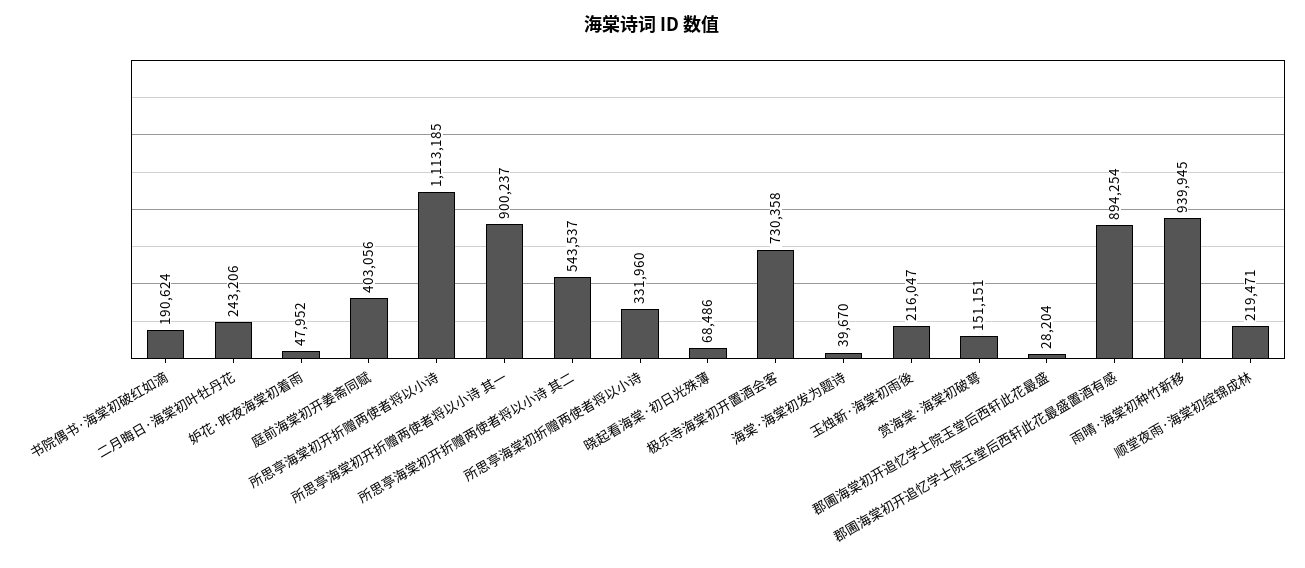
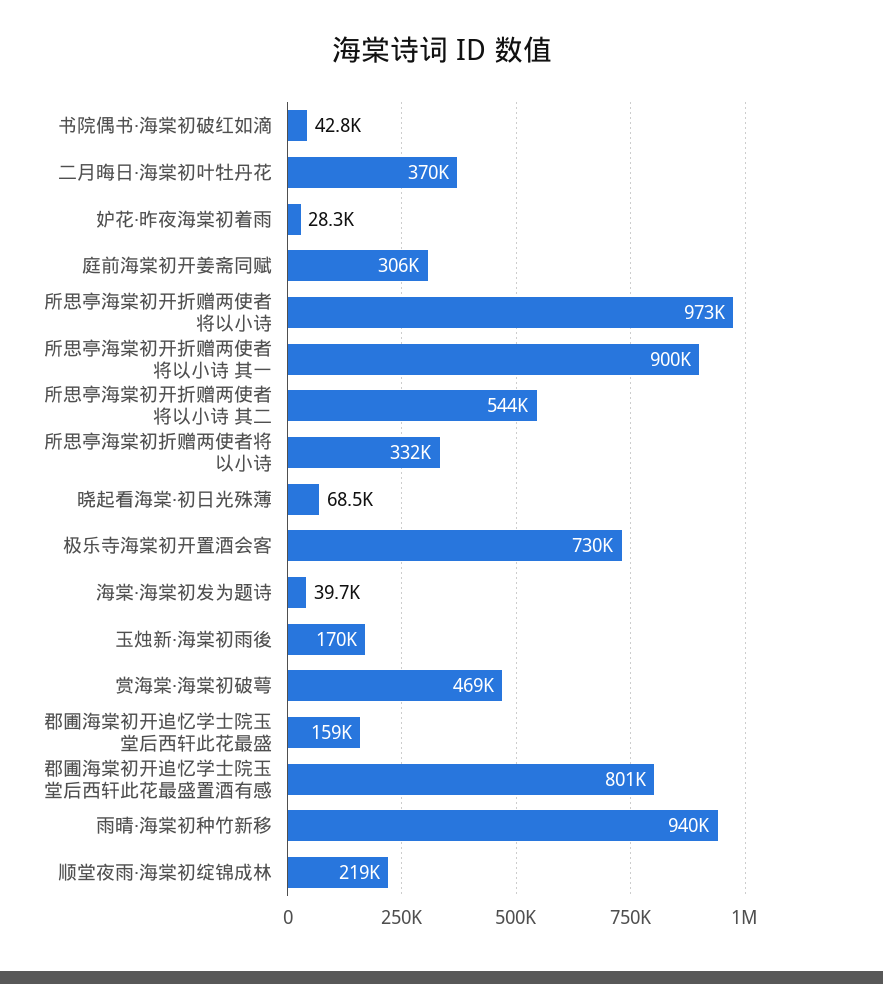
书院偶书·海棠初破红如滴: 190624 -> 42800
二月晦日·海棠初叶牡丹花: 243206 -> 370000
妒花·昨夜海棠初着雨: 47952 -> 28300
庭前海棠初开姜斋同赋: 403056 -> 306000
所思亭海棠初开折赠两使者将以小诗: 1113185 -> 973000
玉烛新·海棠初雨後: 216047 -> 170000
赏海棠·海棠初破萼: 151151 -> 469000
郡圃海棠初开追忆学士院玉堂后西轩此花最盛: 28204 -> 159000
郡圃海棠初开追忆学士院玉堂后西轩此花最盛置酒有感: 894254 -> 801000

